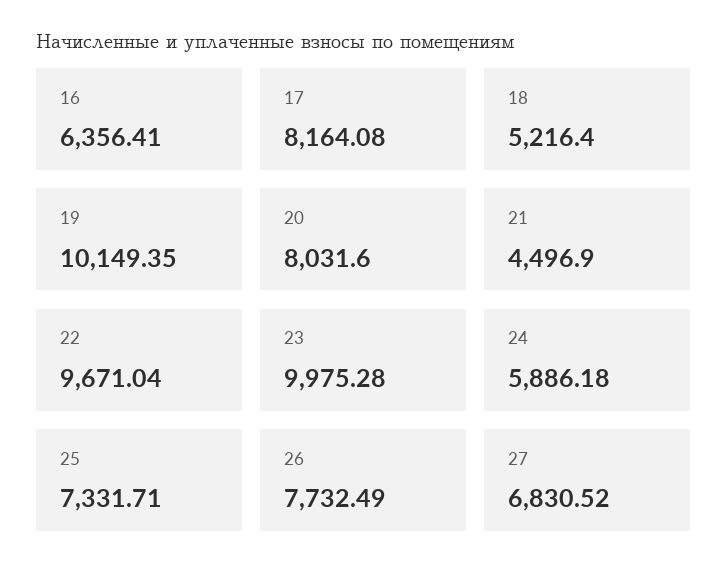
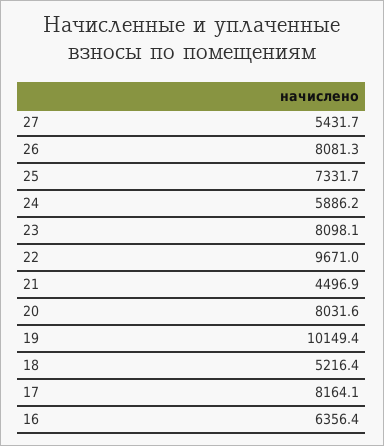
23: 9975.28 -> 8098.1
26: 7732.49 -> 8081.3
27: 6830.52 -> 5431.7

